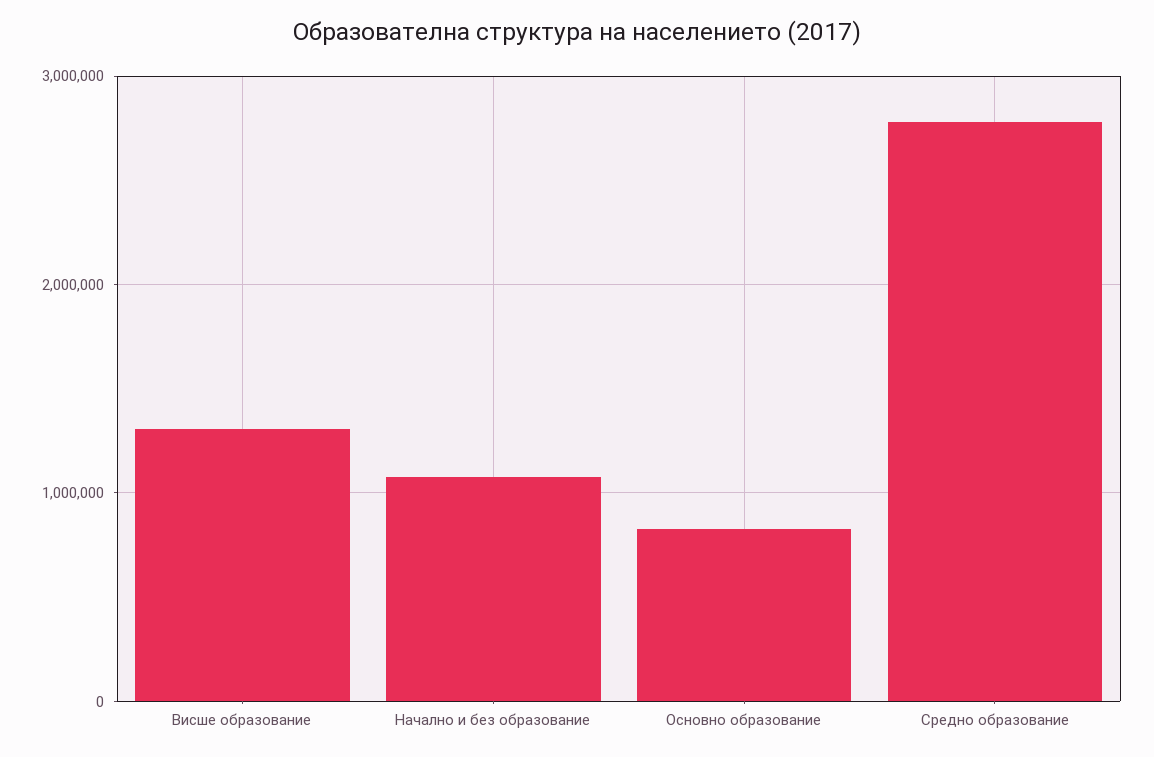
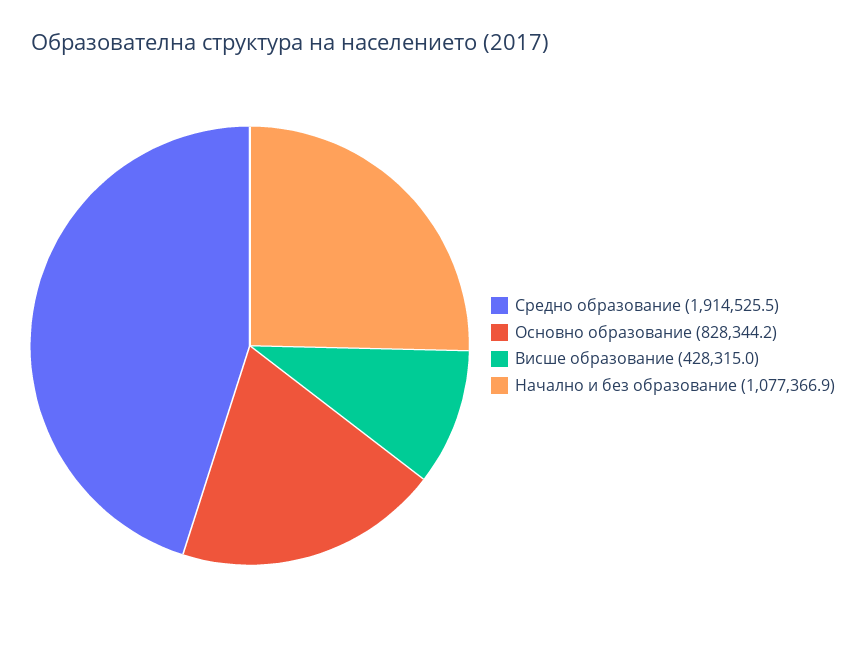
Висше образование: 1300000 -> 428315
Средно образование: 2800000 -> 1914525.5

